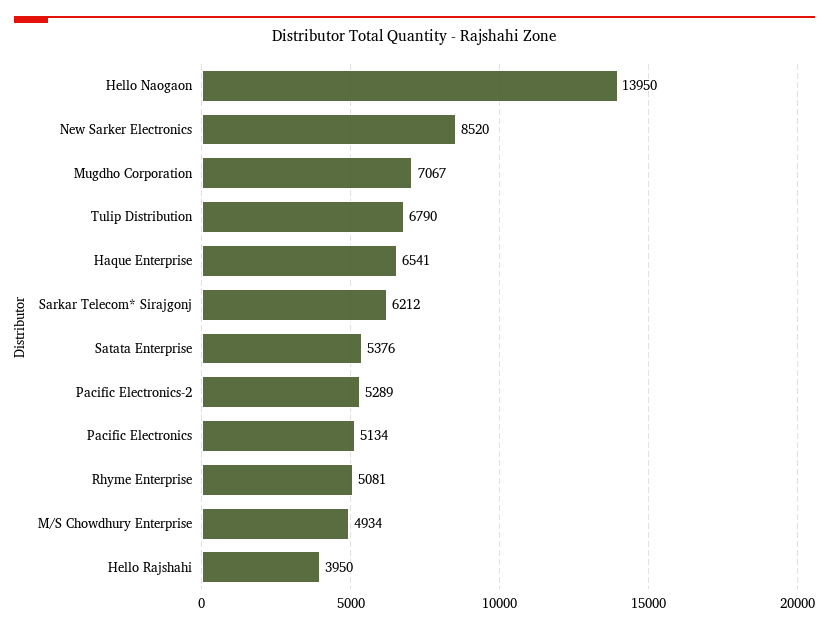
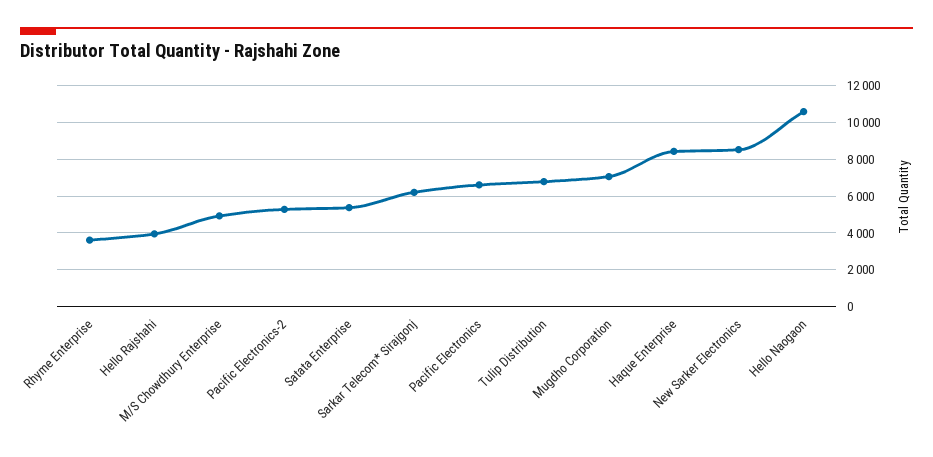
Hello Naogaon: 13950 -> 10500
Haque Enterprise: 6541 -> 8500
Pacific Electronics: 5134 -> 6500
Rhyme Enterprise: 5081 -> 3500

